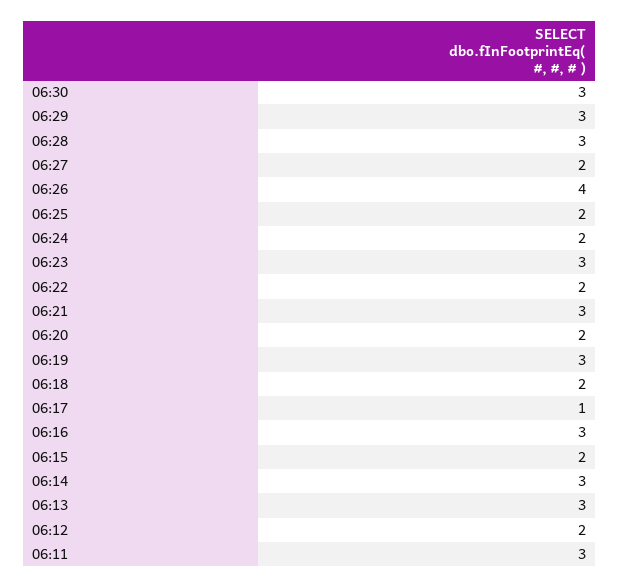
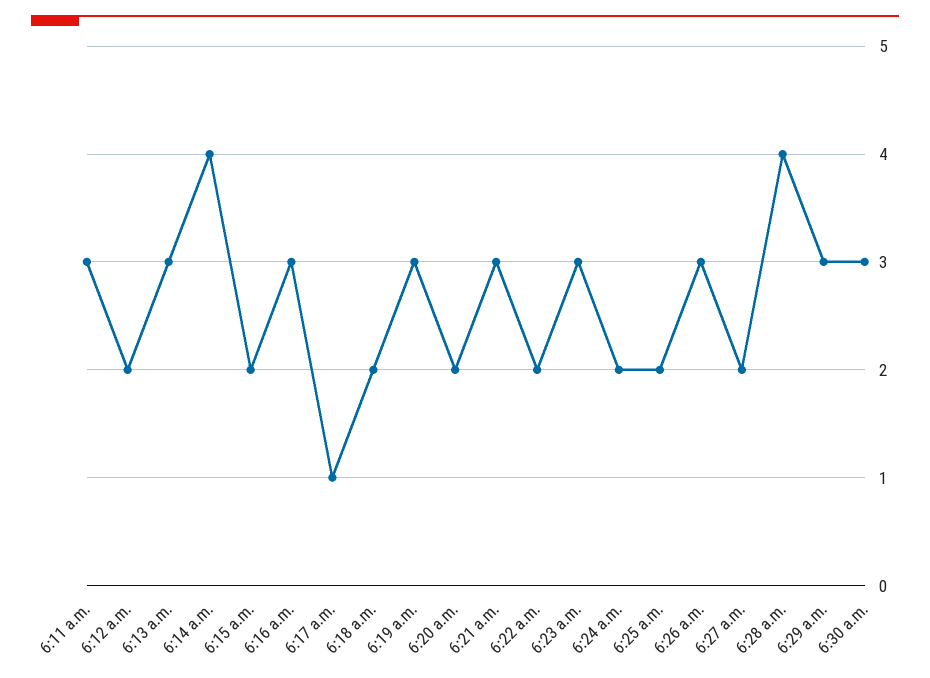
06:28: 3 -> 4
06:26: 4 -> 3
06:14: 3 -> 4

